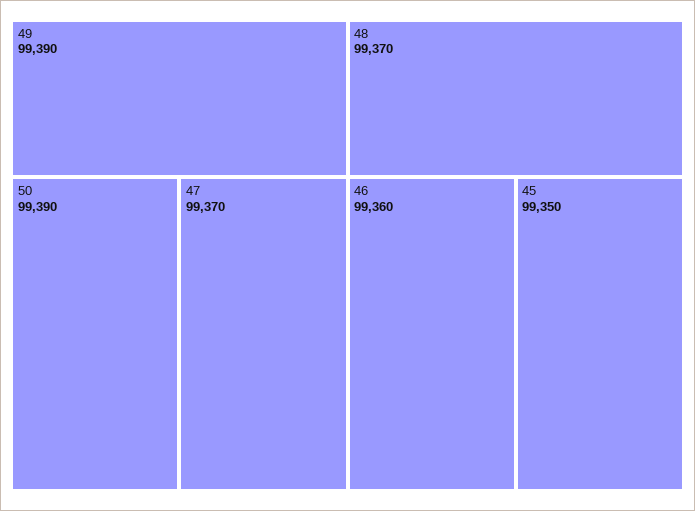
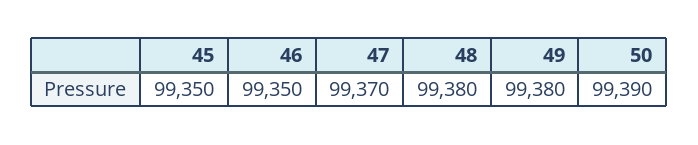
49: 99390 -> 99380
48: 99370 -> 99380
46: 99360 -> 99350

